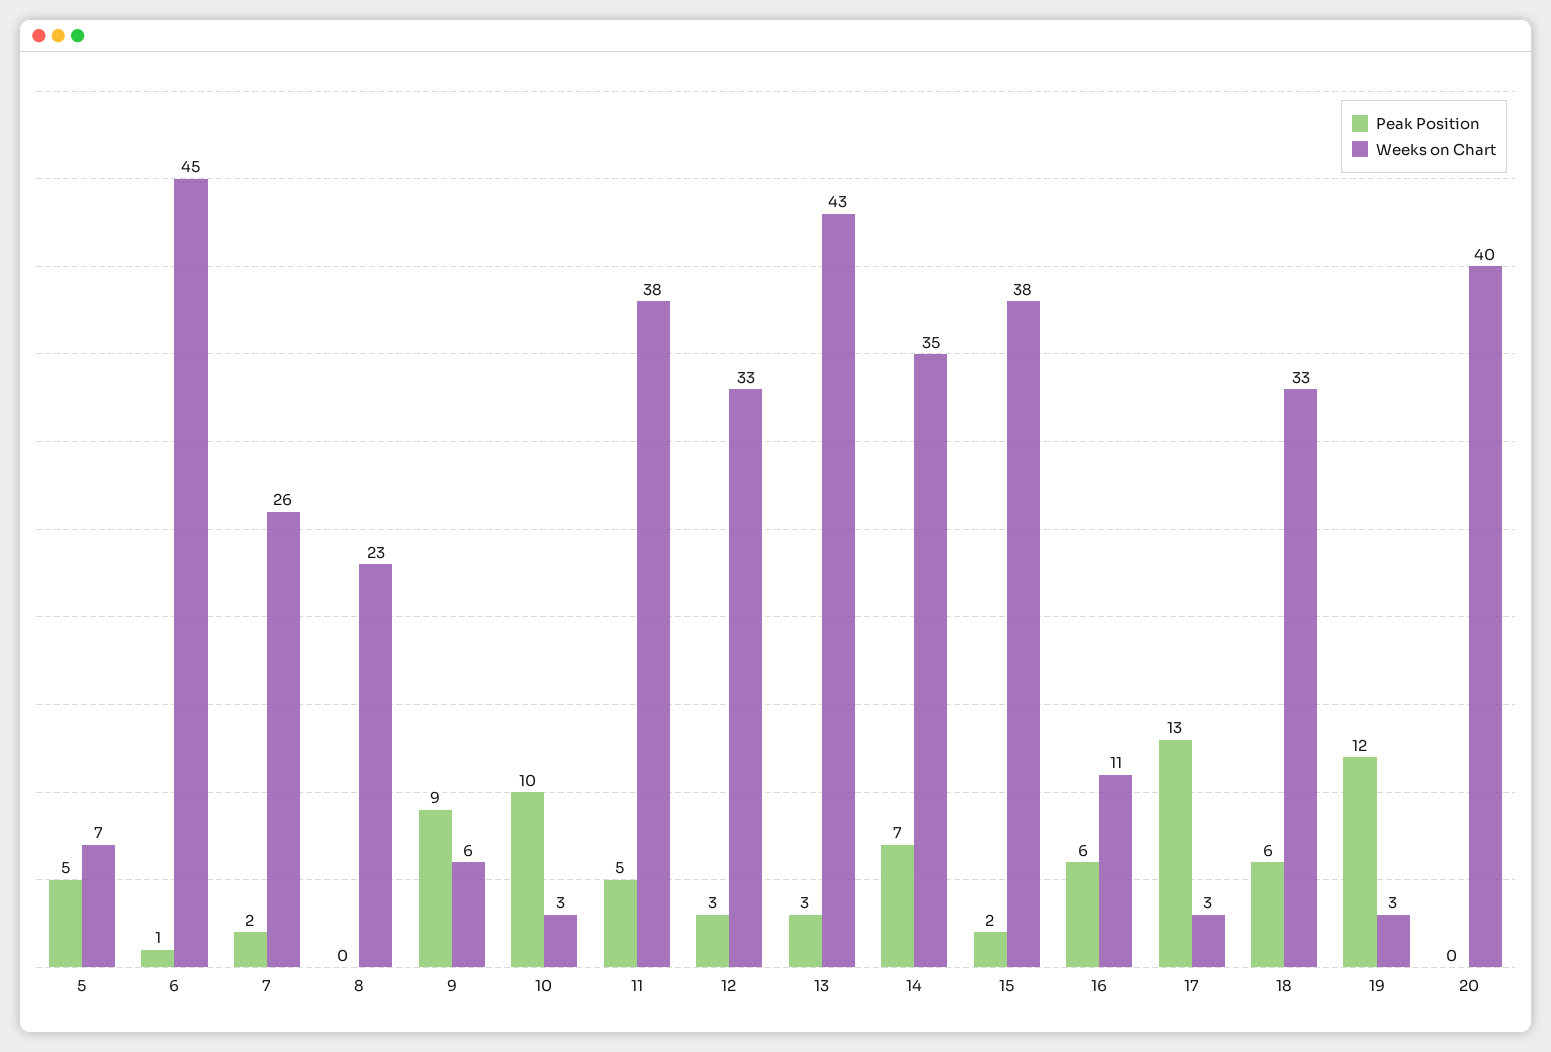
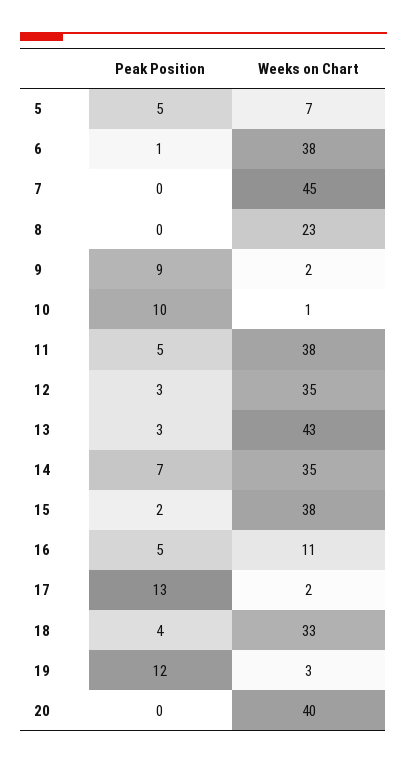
Weeks on Chart, 6: 45 -> 38
Peak Position, 7: 2 -> 0
Weeks on Chart, 7: 26 -> 45
Weeks on Chart, 9: 6 -> 2
Weeks on Chart, 10: 3 -> 1
Weeks on Chart, 12: 33 -> 35
Peak Position, 16: 6 -> 5
Weeks on Chart, 17: 3 -> 2
Peak Position, 18: 6 -> 4

